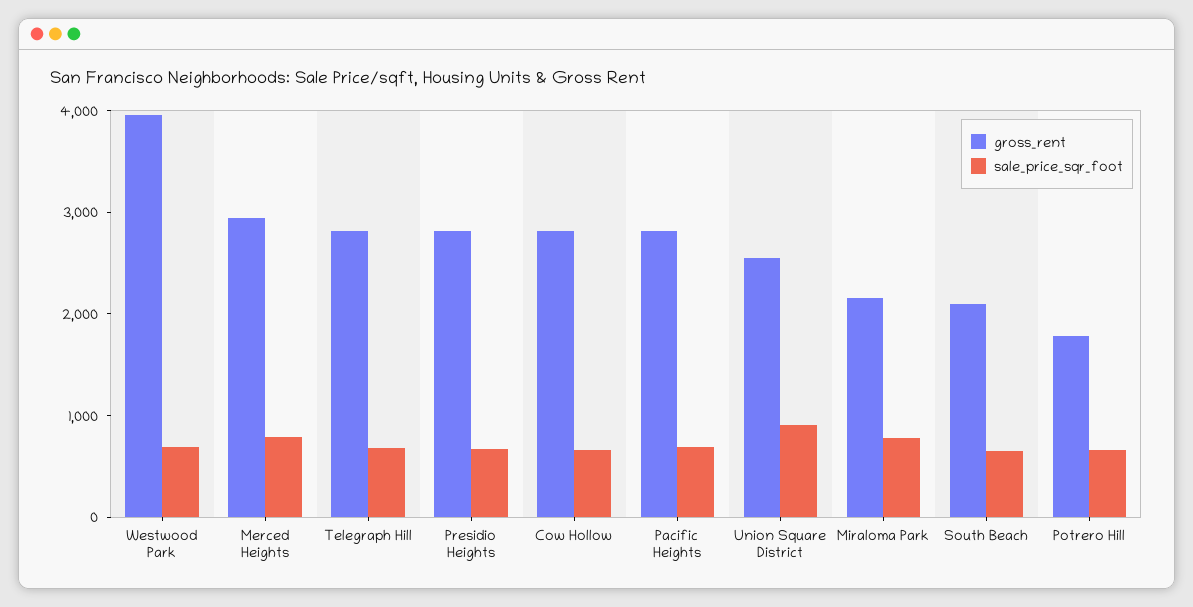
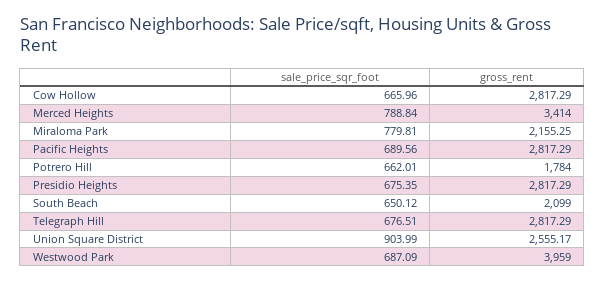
gross_rent, Merced Heights: 3000 -> 3414

